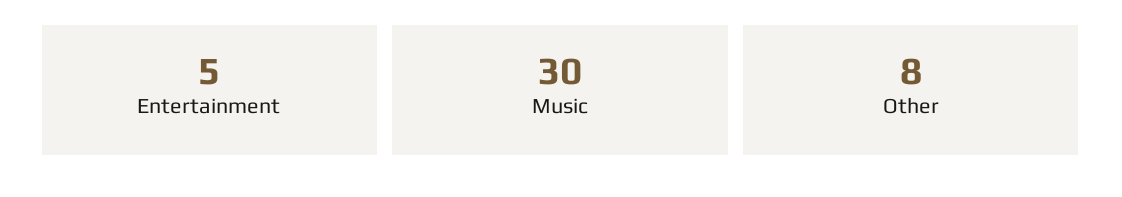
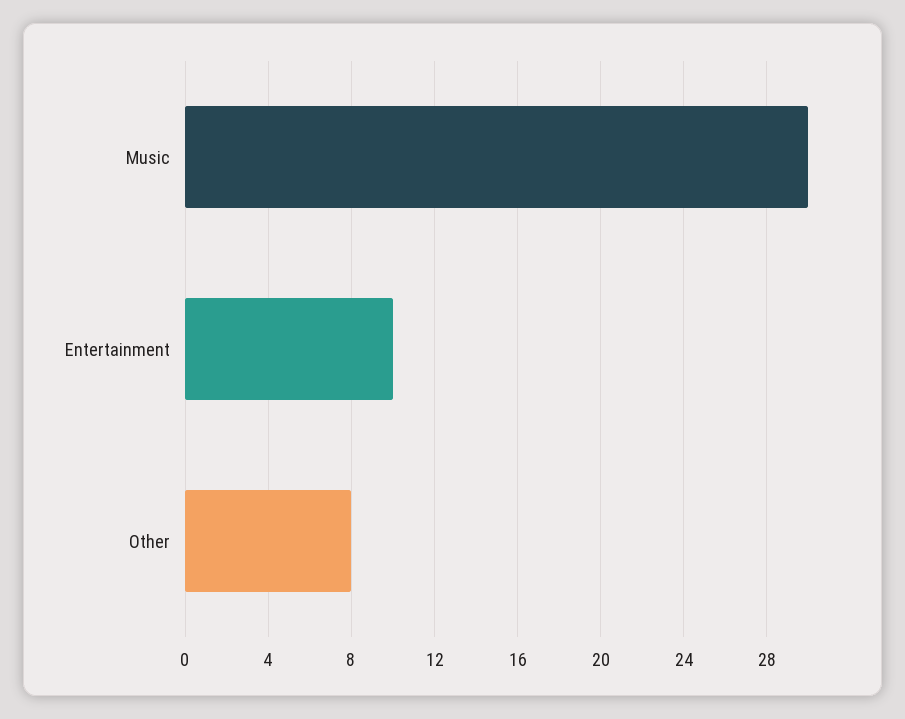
Entertainment: 5 -> 10

